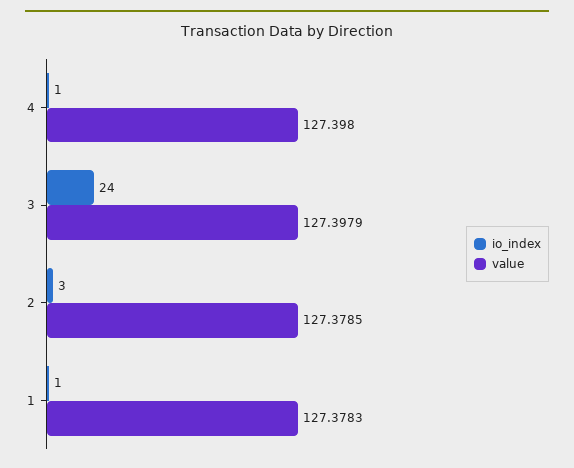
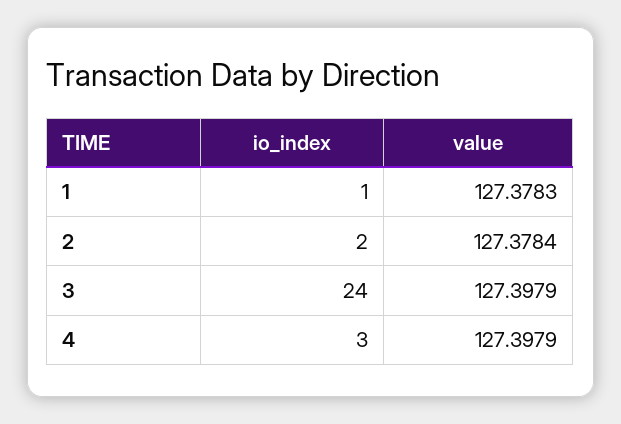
io_index, 4: 1 -> 3
value, 4: 127.398 -> 127.3979
io_index, 2: 3 -> 2
value, 2: 127.3785 -> 127.3784

